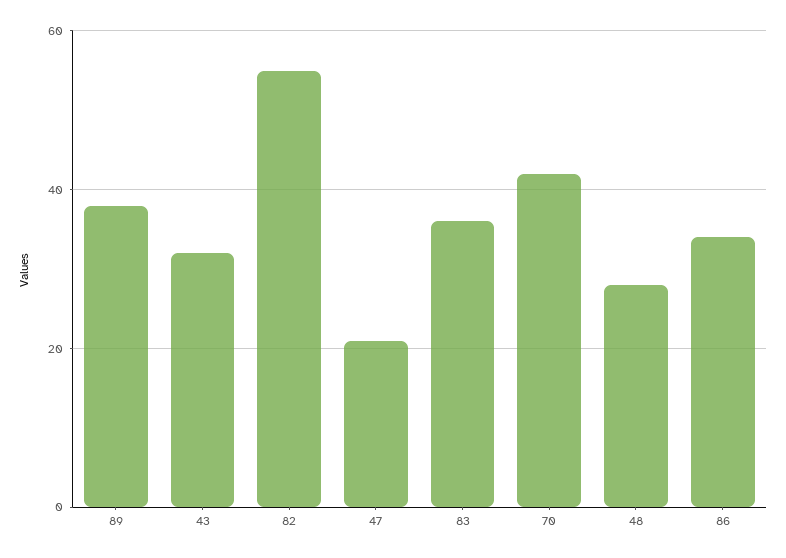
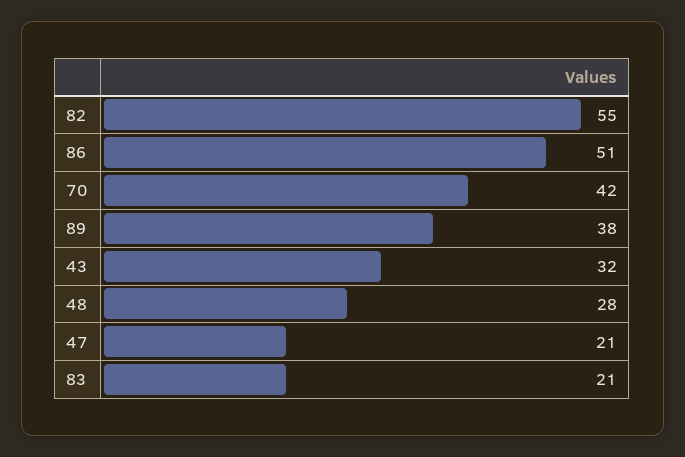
83: 35 -> 21
86: 35 -> 51

